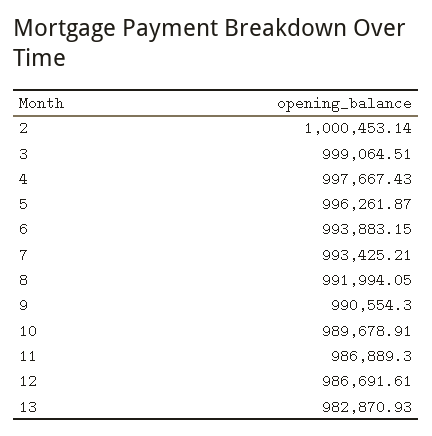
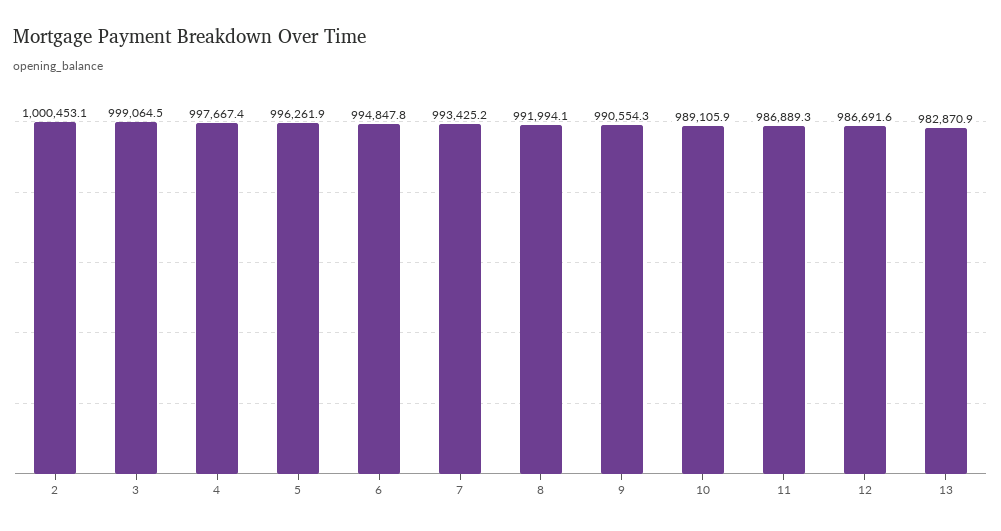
6: 993883.15 -> 994847.8
10: 989678.91 -> 989105.9

